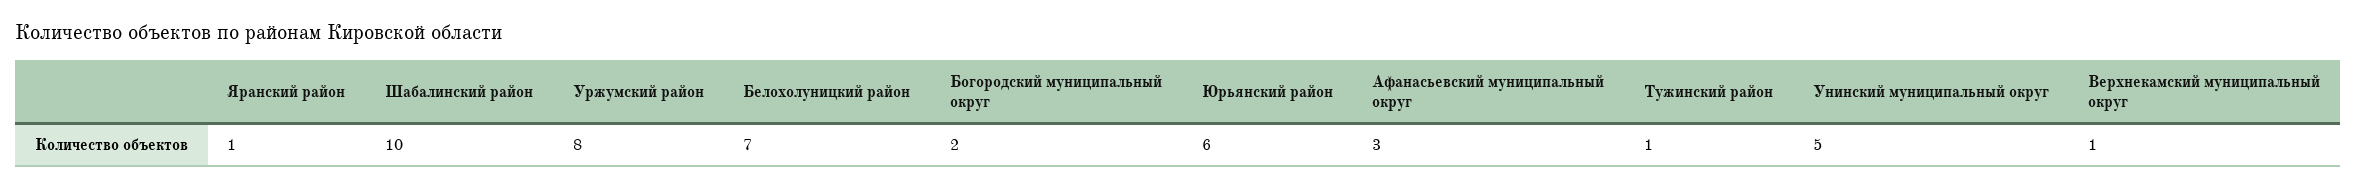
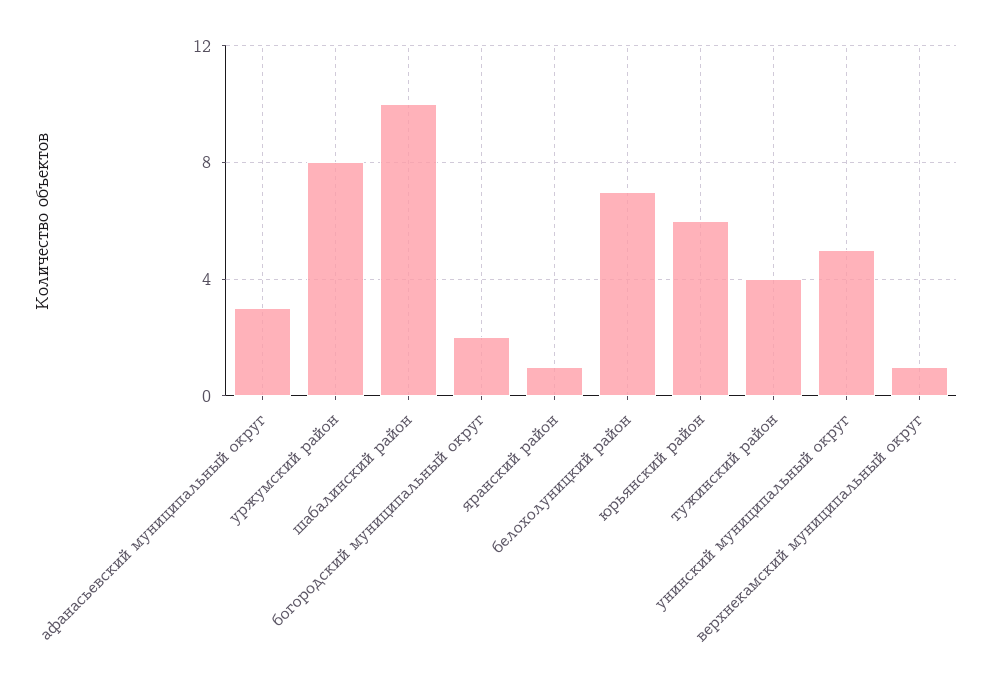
Тужинский район: 1 -> 4

